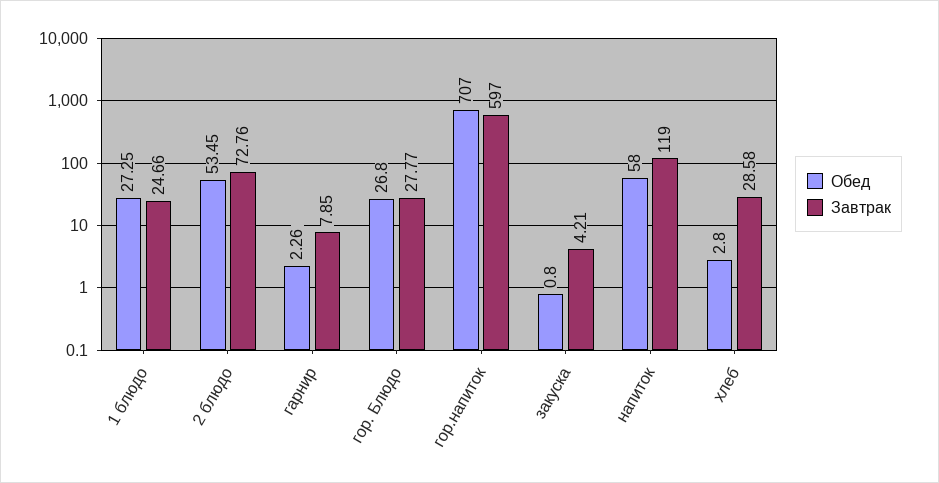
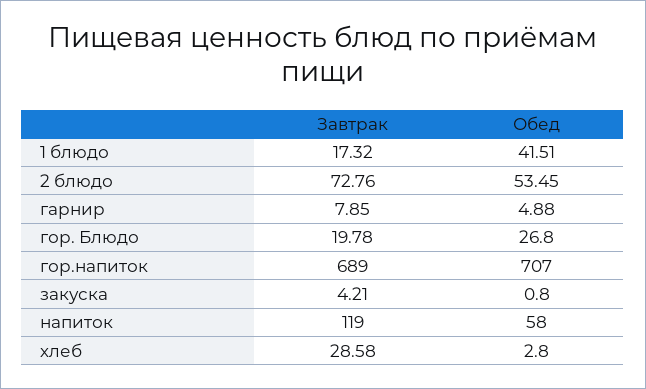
Обед, 1 блюдо: 27.25 -> 41.51
Завтрак, 1 блюдо: 24.66 -> 17.32
Обед, гарнир: 2.26 -> 4.88
Завтрак, гор. Блюдо: 27.77 -> 19.78
Завтрак, гор.напиток: 597 -> 689

